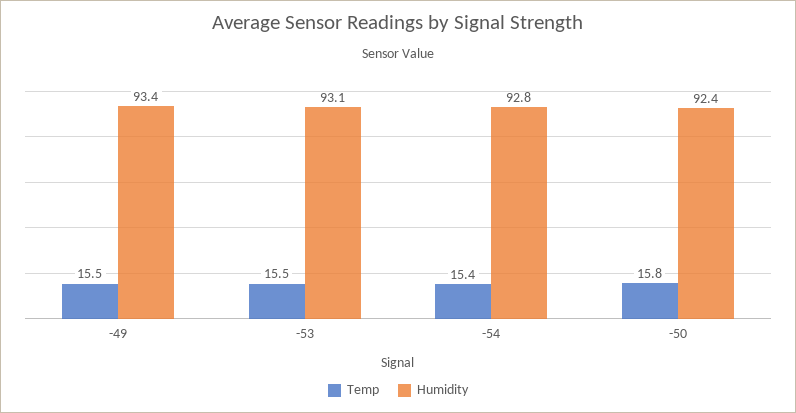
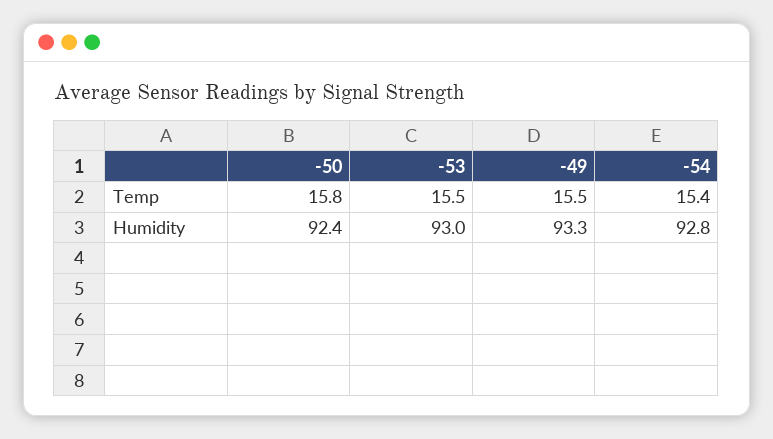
Humidity, -49: 93.4 -> 93.3
Humidity, -53: 93.1 -> 93

